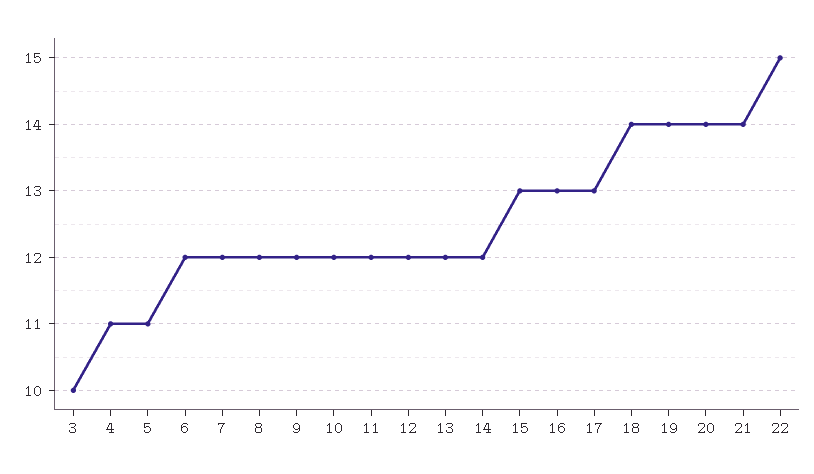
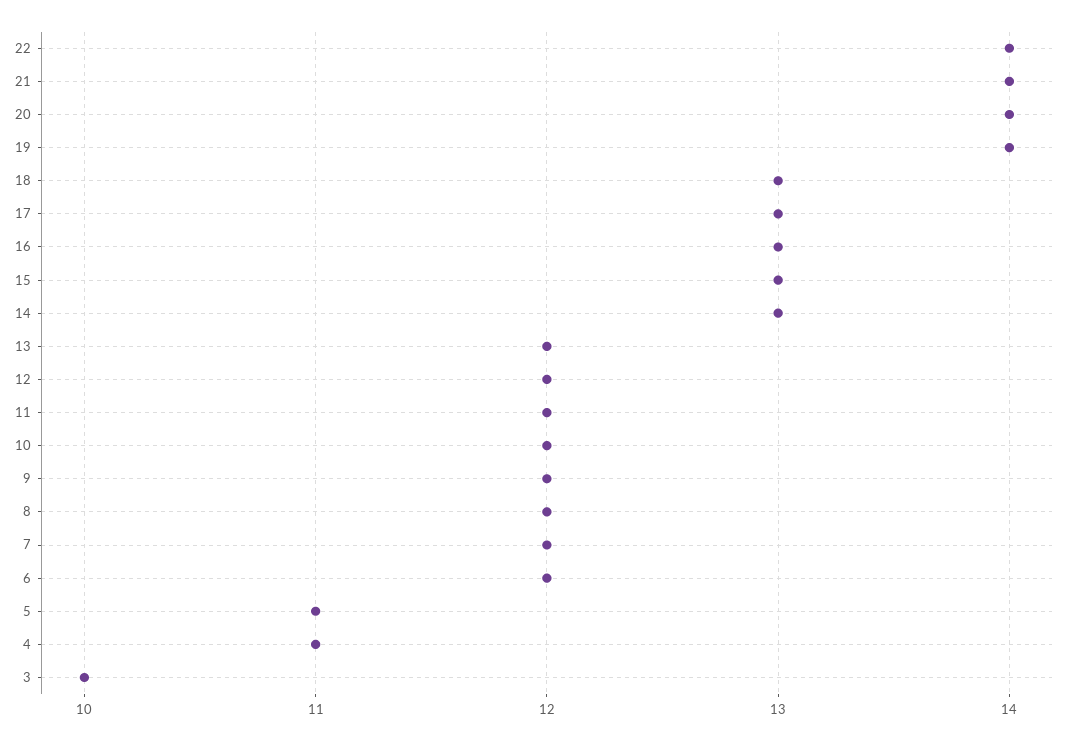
14: 12 -> 13
18: 14 -> 13
22: 15 -> 14

